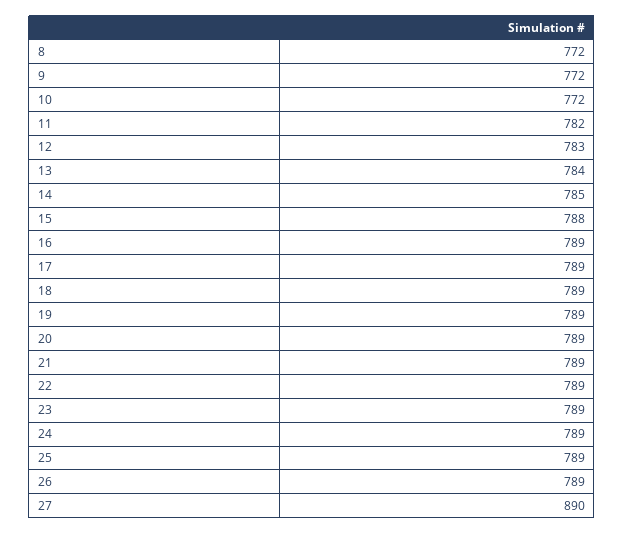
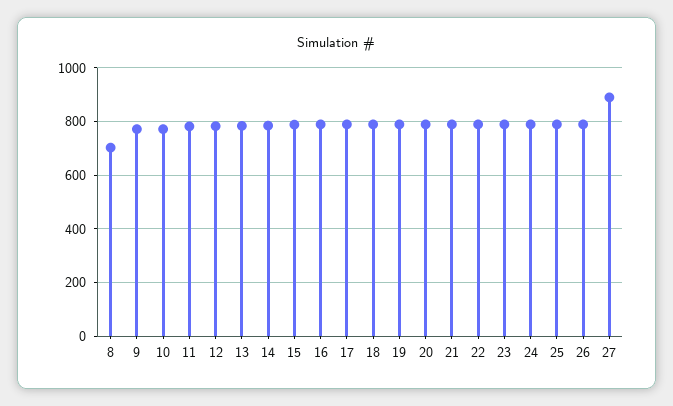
8: 772 -> 700

